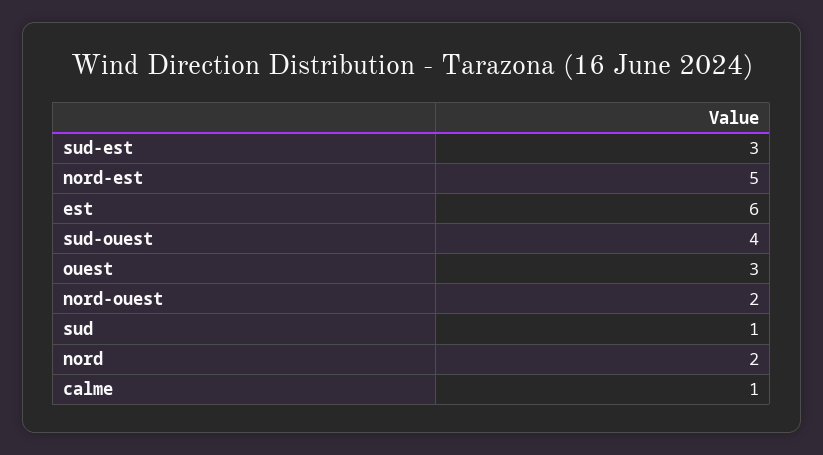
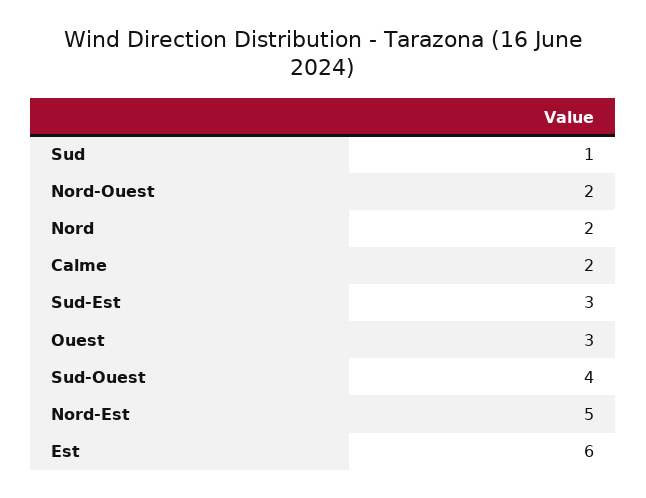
calme: 1 -> 2

